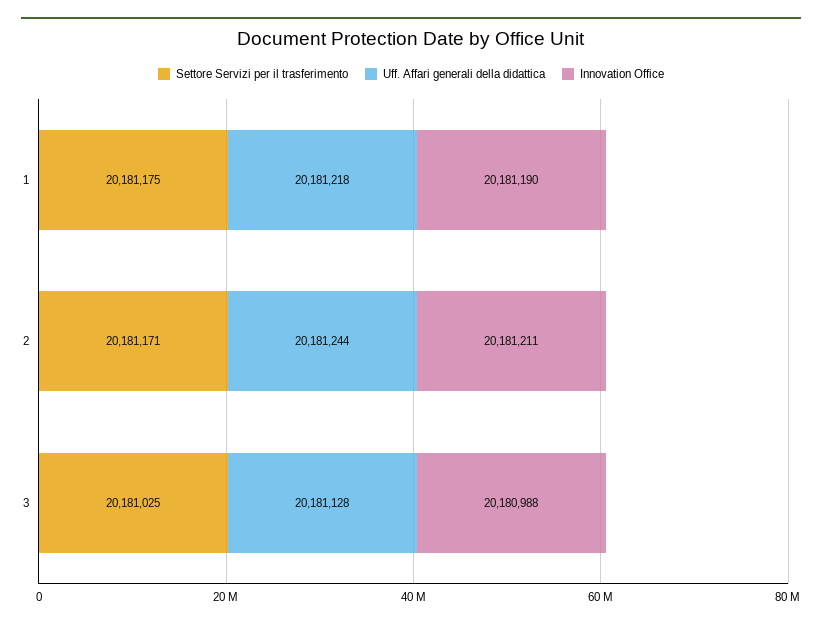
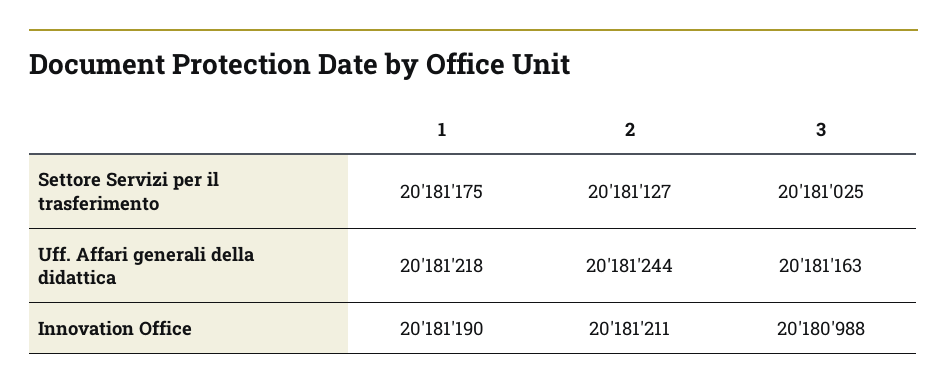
Settore Servizi per il trasferimento, 2: 20181171 -> 20181127
Uff. Affari generali della didattica, 3: 20181128 -> 20181163

